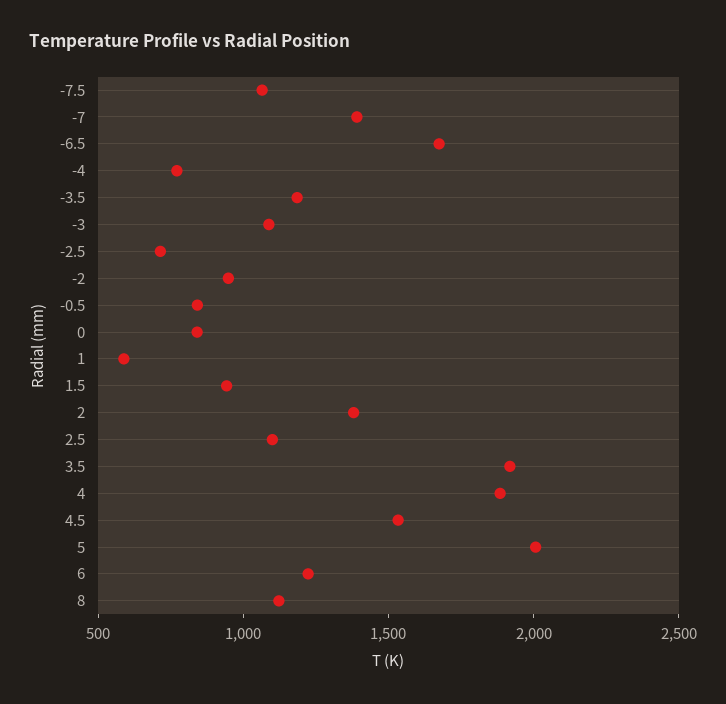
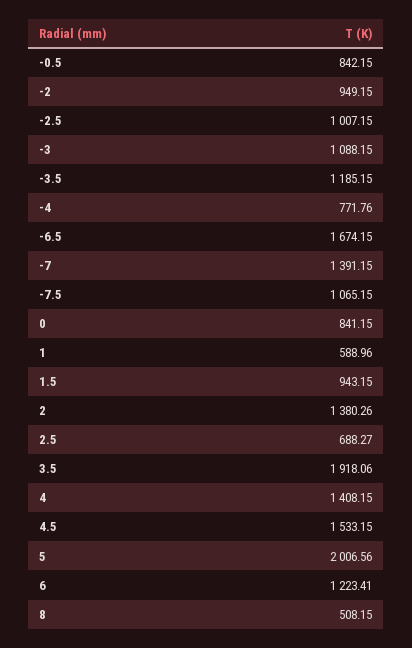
-2.5: 700 -> 1007.15
2.5: 1100 -> 688.27
4: 1900 -> 1408.15
8: 1100 -> 508.15

